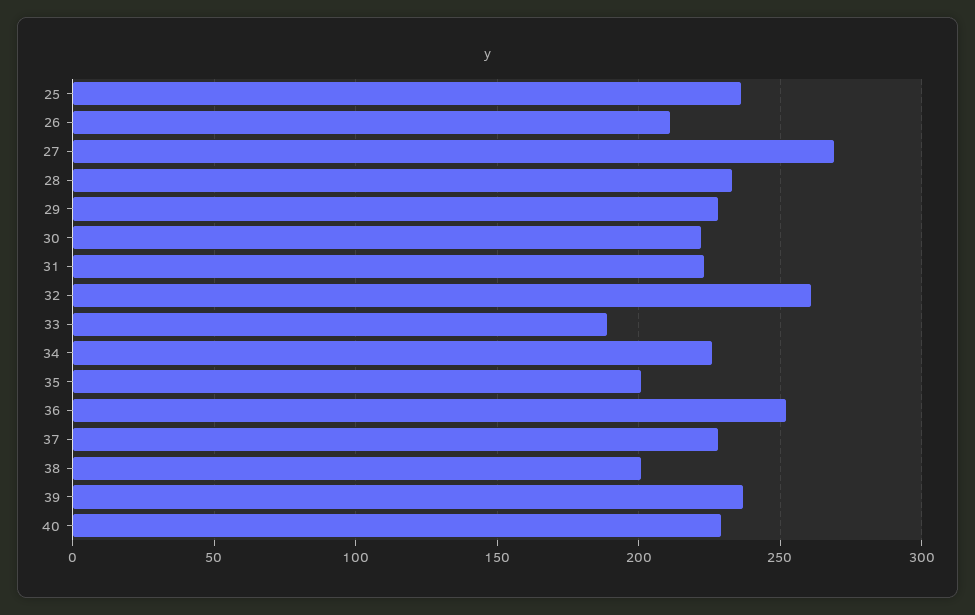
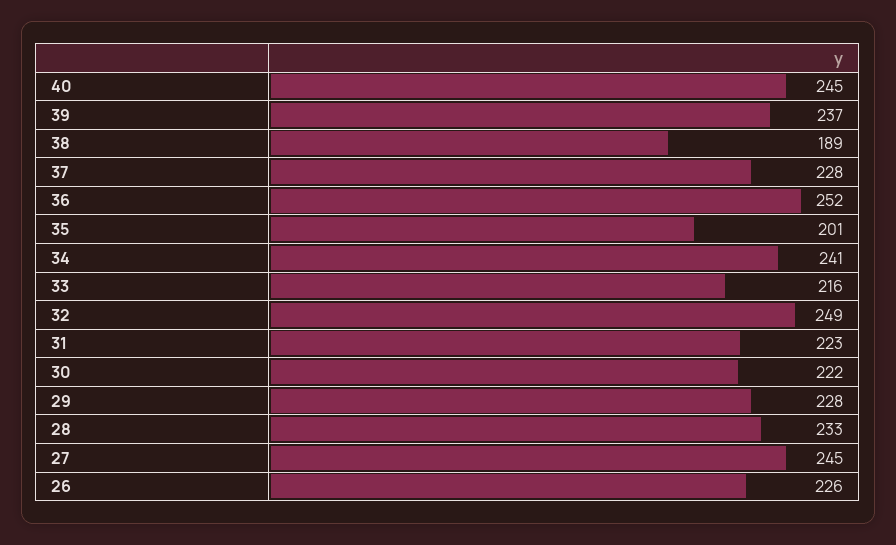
25: 235 -> none
26: 210 -> 226
27: 270 -> 245
32: 260 -> 249
33: 190 -> 216
34: 225 -> 241
38: 200 -> 189
40: 230 -> 245

